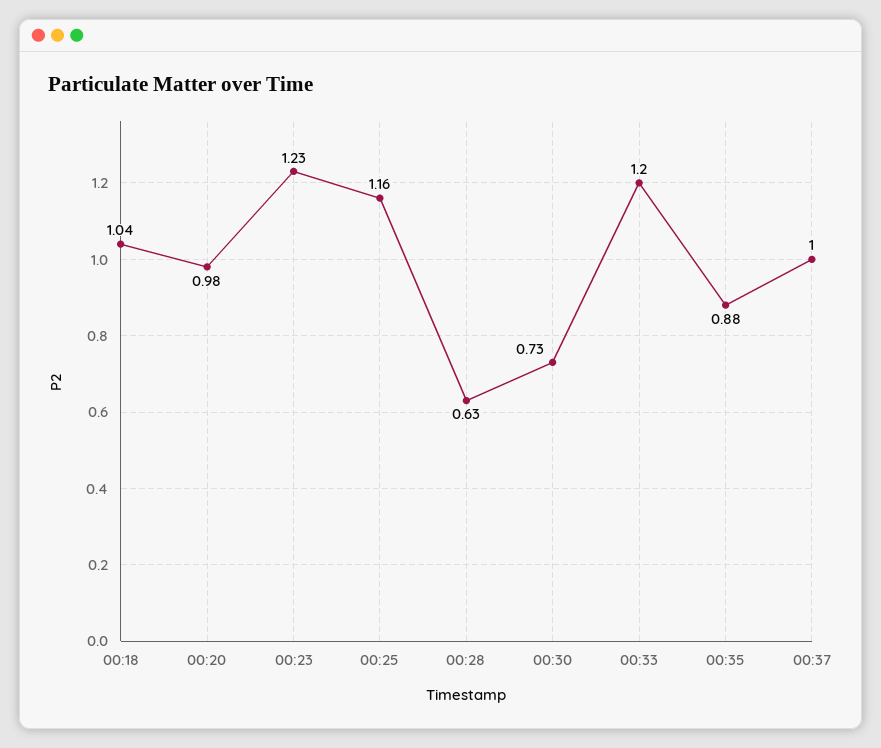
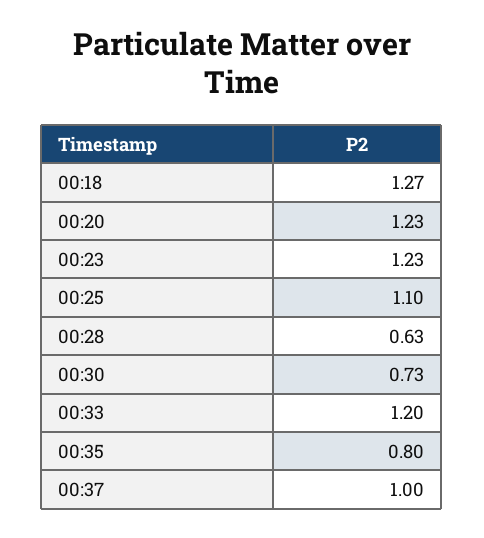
00:18: 1.04 -> 1.27
00:20: 0.98 -> 1.23
00:25: 1.16 -> 1.1
00:35: 0.88 -> 0.8

